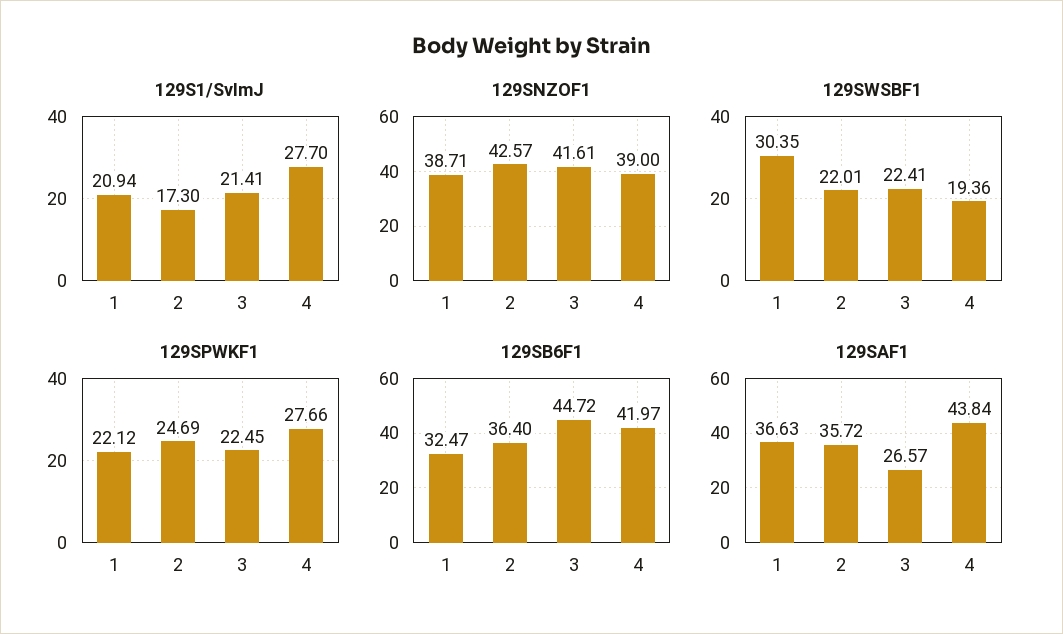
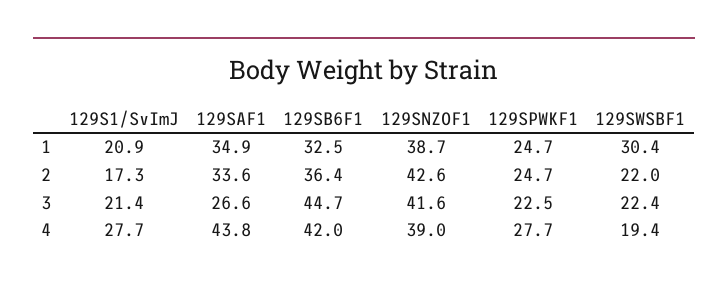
129SPWKF1, 1: 22.12 -> 24.7
129SAF1, 1: 36.63 -> 34.9
129SAF1, 2: 35.72 -> 33.6

